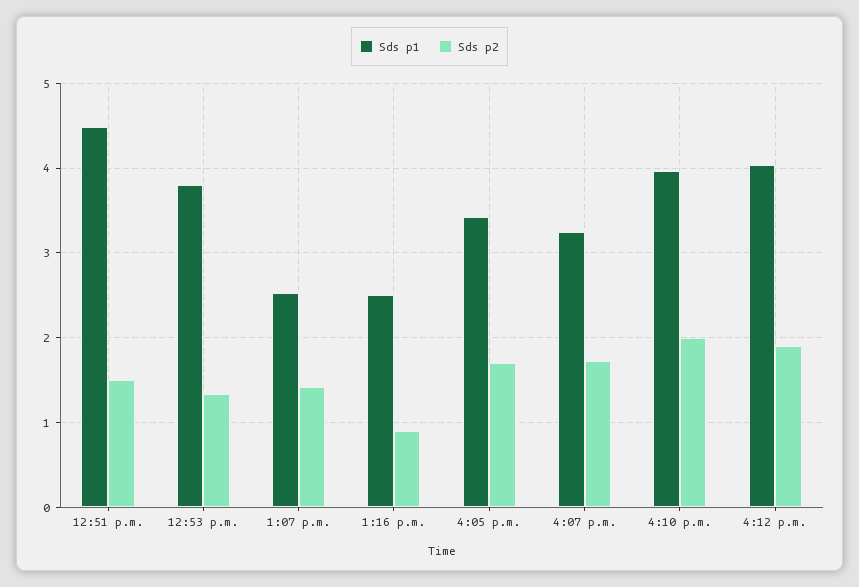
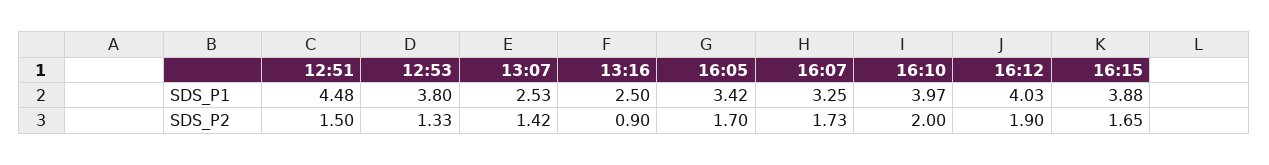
Sds p1, 16:15: none -> 3.88
Sds p2, 16:15: none -> 1.65

